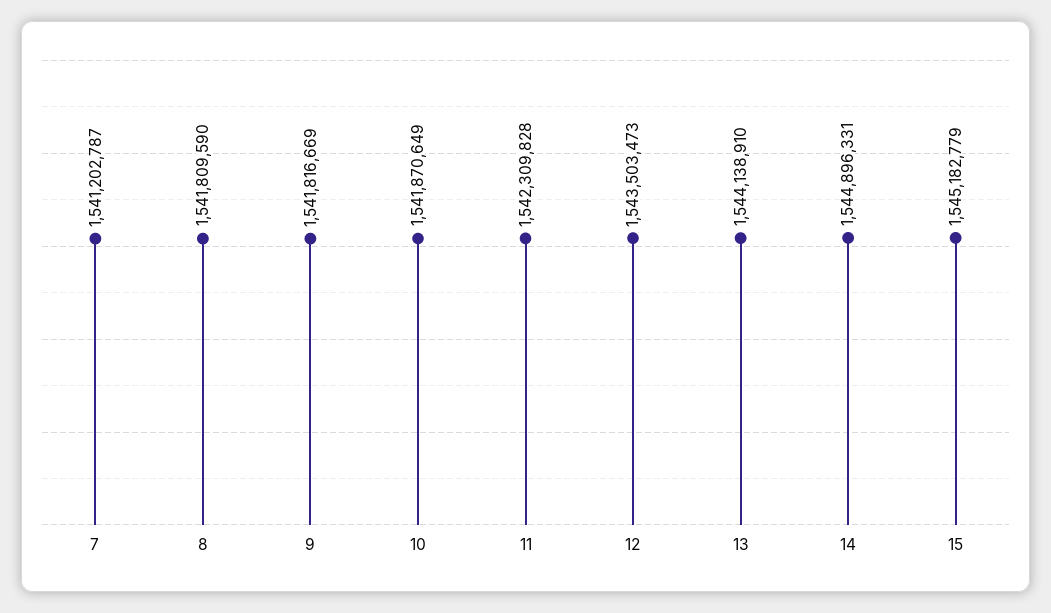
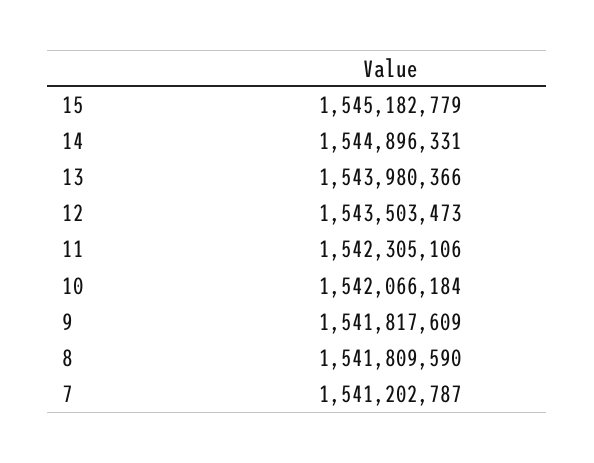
9: 1541816669 -> 1541817609
10: 1541870649 -> 1542066184
11: 1542309828 -> 1542305106
13: 1544138910 -> 1543980366

